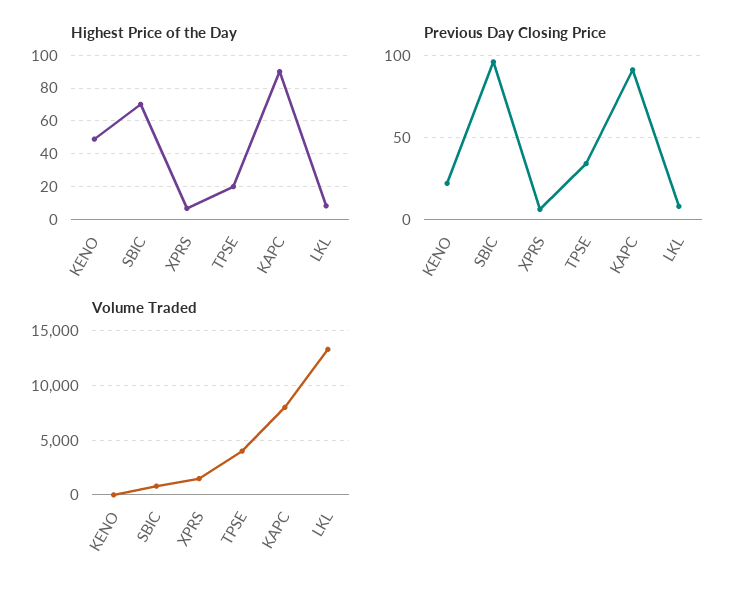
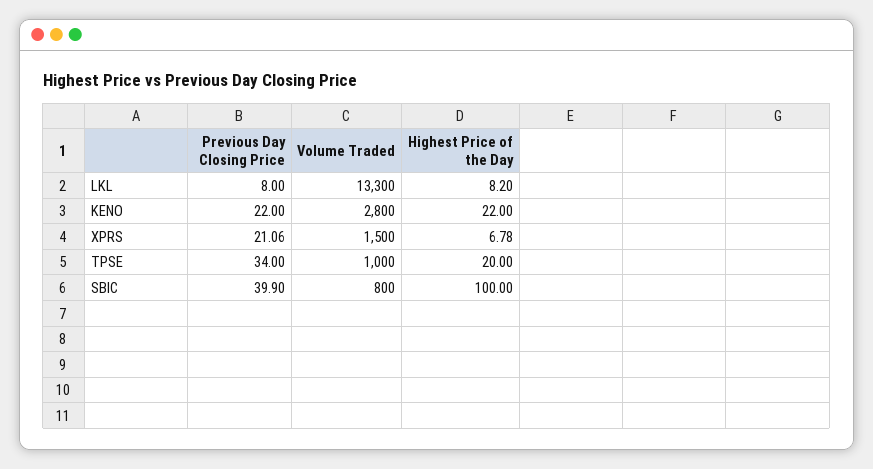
Highest Price of the Day, KENO: 50 -> 22
Highest Price of the Day, SBIC: 70 -> 100
Highest Price of the Day, KAPC: 90 -> none
Previous Day Closing Price, SBIC: 95 -> 39.9
Previous Day Closing Price, XPRS: 5 -> 21.06
Previous Day Closing Price, KAPC: 90 -> none
Volume Traded, KENO: 0 -> 2800
Volume Traded, TPSE: 4000 -> 1000
Volume Traded, KAPC: 8000 -> none

